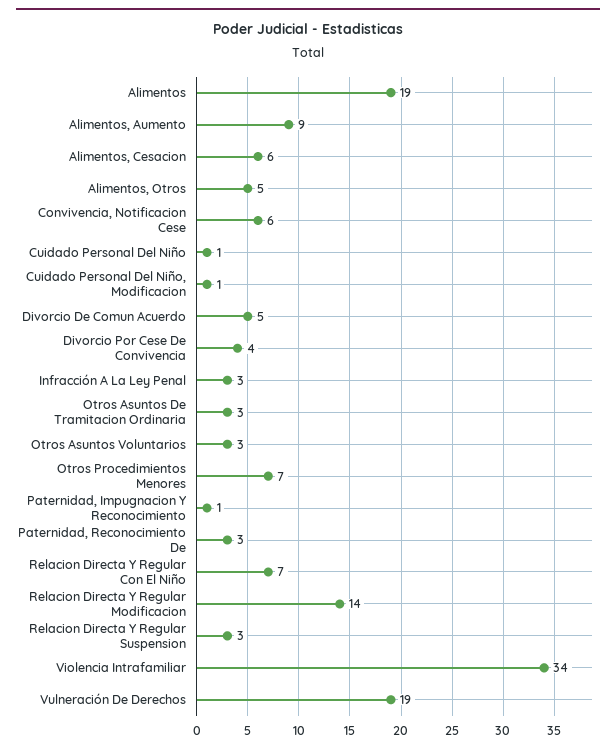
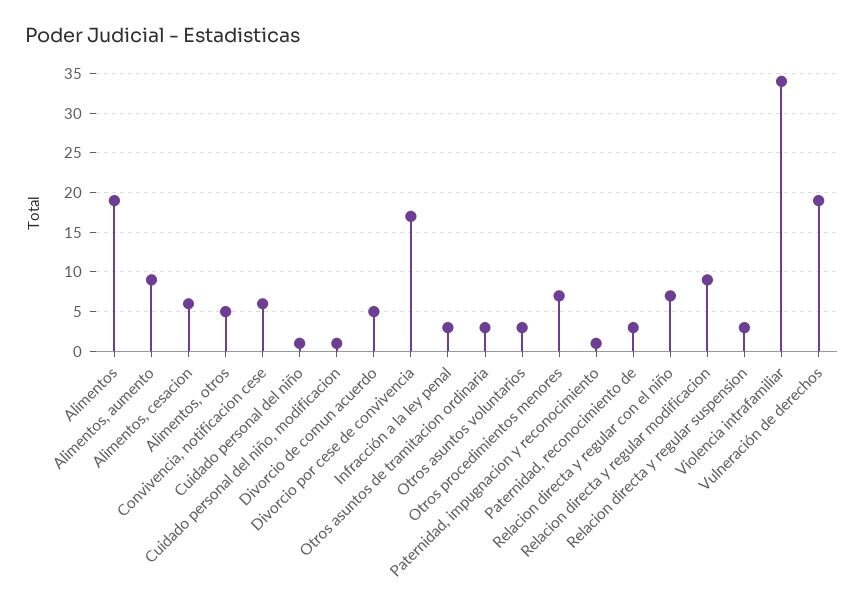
Divorcio Por Cese De Convivencia: 4 -> 17
Relacion Directa Y Regular Modificacion: 14 -> 9

